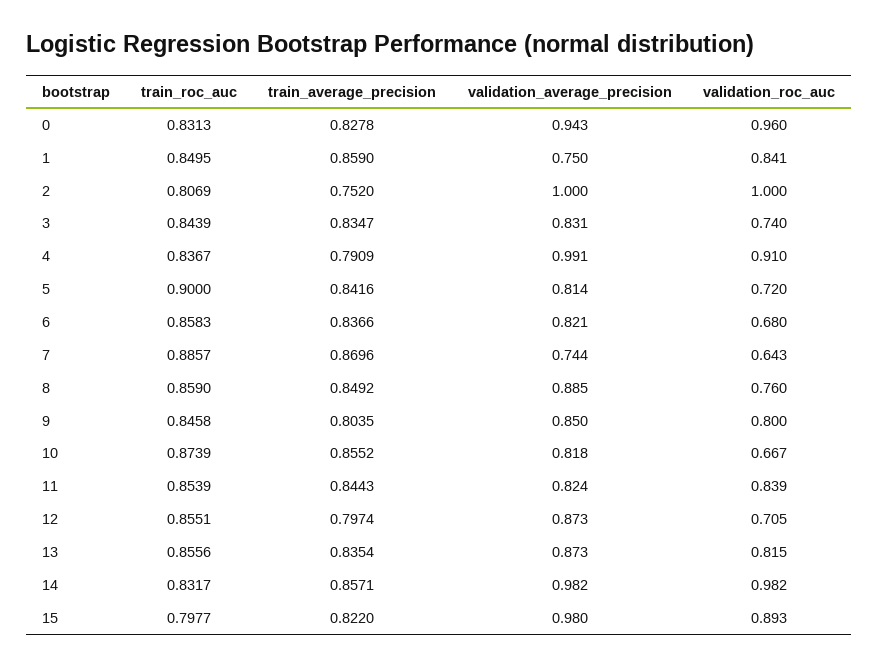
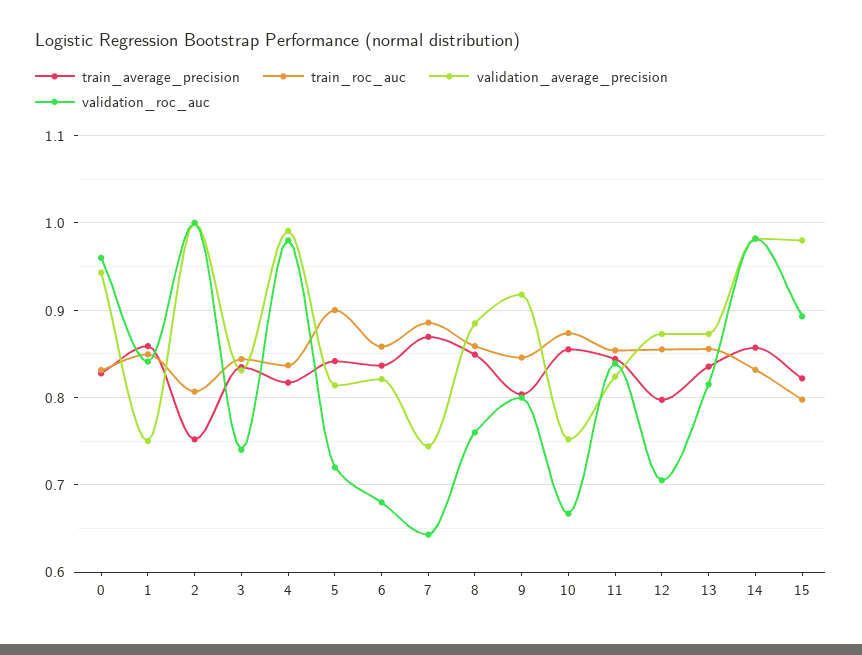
train_average_precision, 4: 0.7909 -> 0.82
validation_roc_auc, 4: 0.91 -> 0.98
validation_average_precision, 9: 0.85 -> 0.92
validation_average_precision, 10: 0.818 -> 0.75

